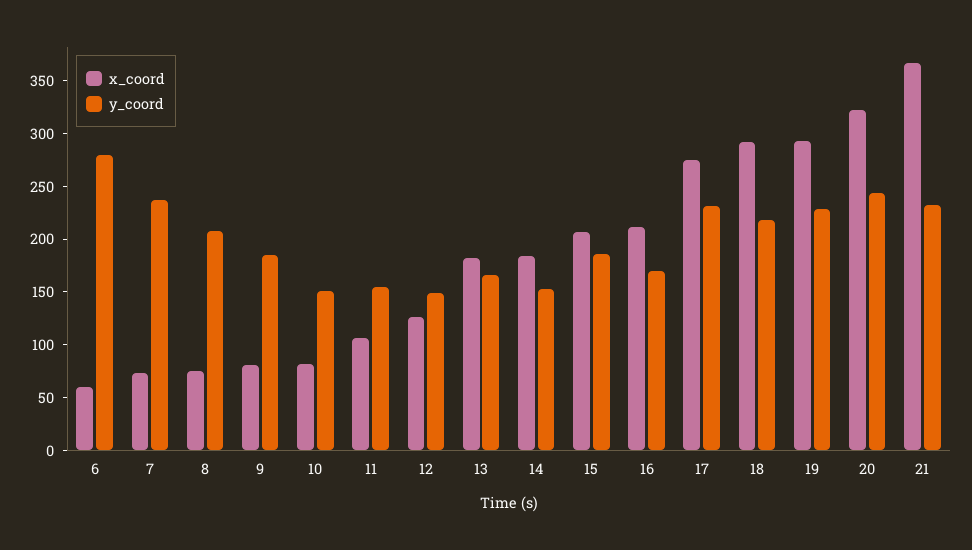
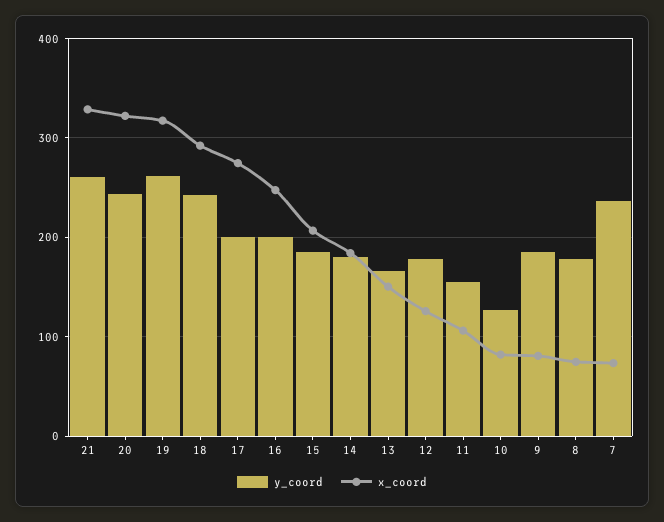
x_coord, 6: 60 -> none
y_coord, 6: 280 -> none
y_coord, 8: 210 -> 180
y_coord, 10: 150 -> 130
y_coord, 12: 150 -> 180
x_coord, 13: 180 -> 150
y_coord, 14: 150 -> 180
x_coord, 16: 210 -> 250
y_coord, 16: 170 -> 200
y_coord, 17: 230 -> 200
y_coord, 18: 220 -> 240
x_coord, 19: 290 -> 320
y_coord, 19: 230 -> 260
x_coord, 21: 370 -> 330
y_coord, 21: 230 -> 260

